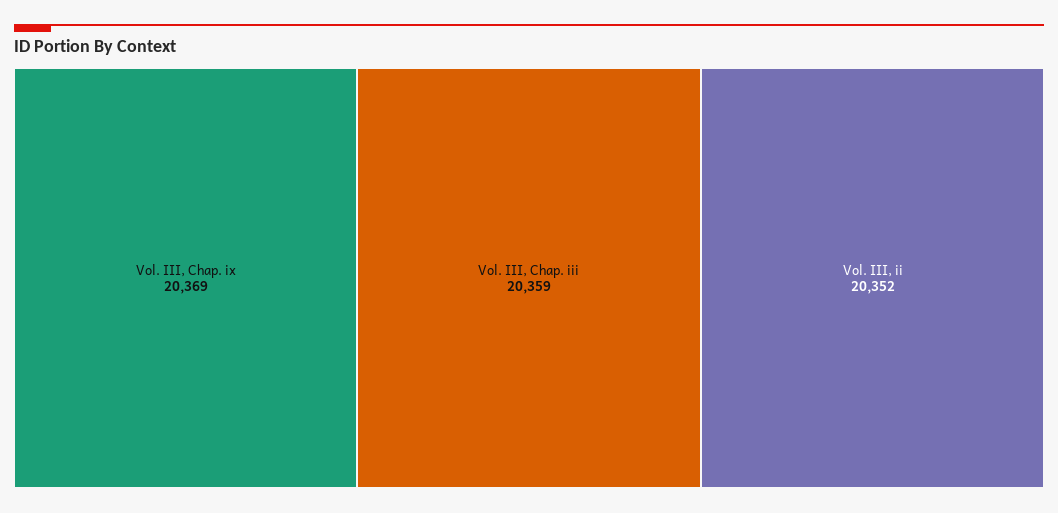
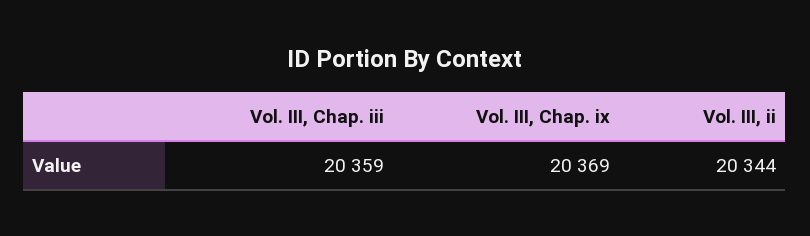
Vol. III, ii: 20352 -> 20344

